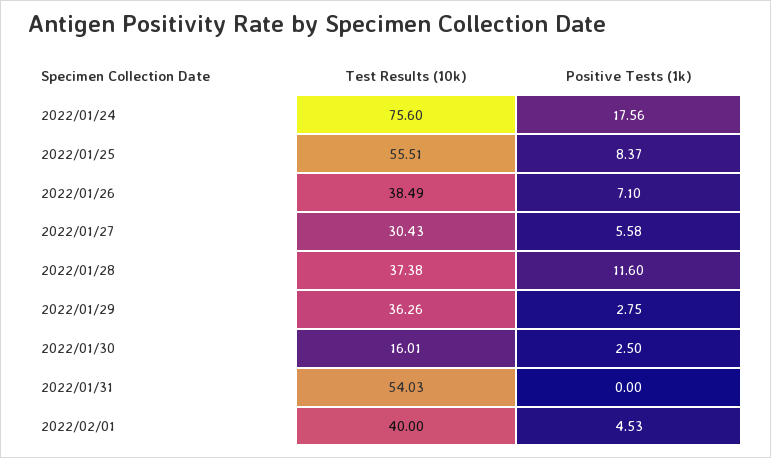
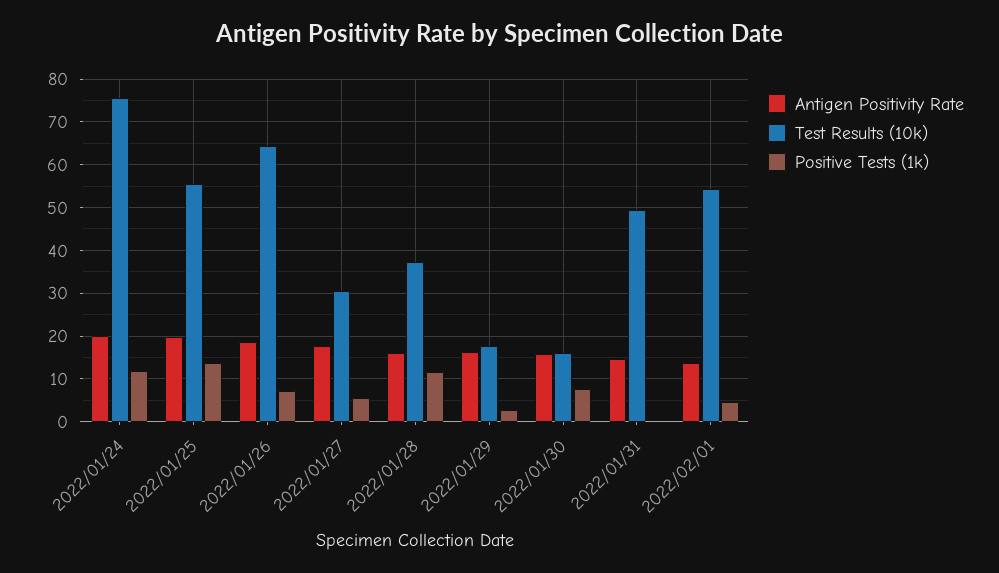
Positive Tests (1k), 2022/01/24: 17.56 -> 12
Positive Tests (1k), 2022/01/25: 8.37 -> 14
Test Results (10k), 2022/01/26: 38.49 -> 64
Test Results (10k), 2022/01/29: 36.26 -> 18
Positive Tests (1k), 2022/01/30: 2.5 -> 8
Test Results (10k), 2022/01/31: 54.03 -> 50
Test Results (10k), 2022/02/01: 40 -> 54
Antigen Positivity Rate, 2022/01/24: none -> 20
Antigen Positivity Rate, 2022/01/25: none -> 20
Antigen Positivity Rate, 2022/01/26: none -> 18
Antigen Positivity Rate, 2022/01/27: none -> 18
Antigen Positivity Rate, 2022/01/28: none -> 16
Antigen Positivity Rate, 2022/01/29: none -> 16
Antigen Positivity Rate, 2022/01/30: none -> 16
Antigen Positivity Rate, 2022/01/31: none -> 14
Antigen Positivity Rate, 2022/02/01: none -> 14

